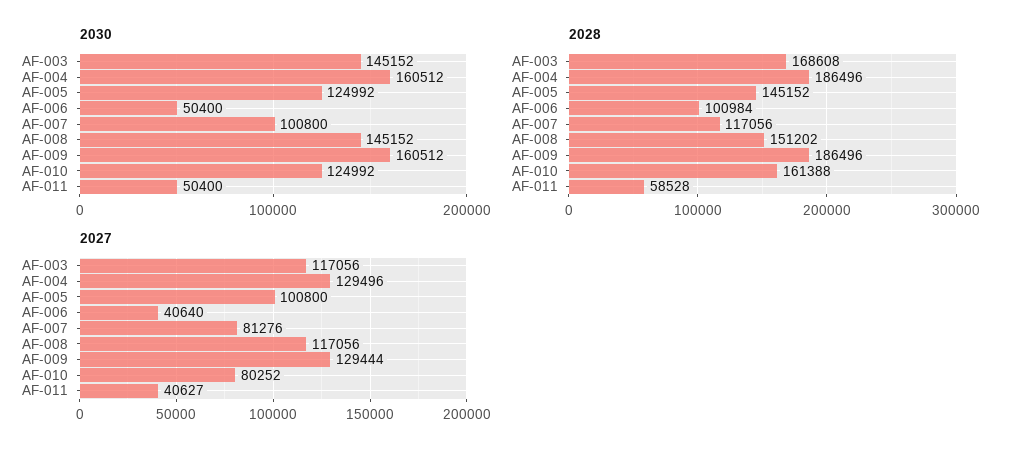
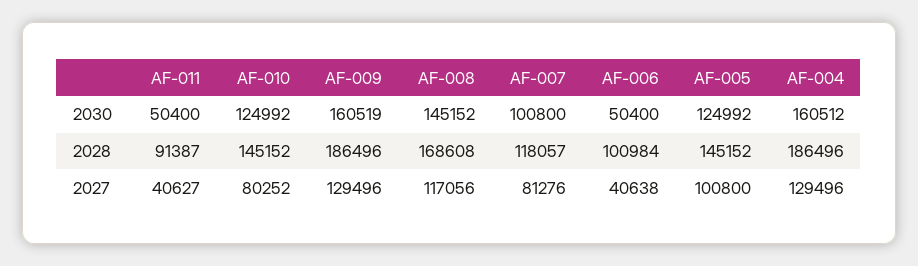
2030, AF-003: 145152 -> none
2030, AF-009: 160512 -> 160519
2028, AF-003: 168608 -> none
2028, AF-007: 117056 -> 118057
2028, AF-008: 151202 -> 168608
2028, AF-010: 161388 -> 145152
2028, AF-011: 58528 -> 91387
2027, AF-003: 117056 -> none
2027, AF-006: 40640 -> 40638
2027, AF-009: 129444 -> 129496

